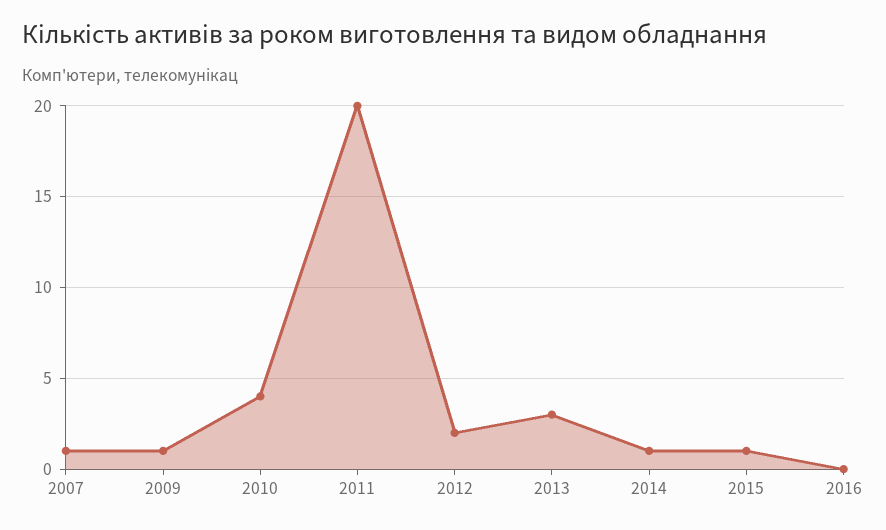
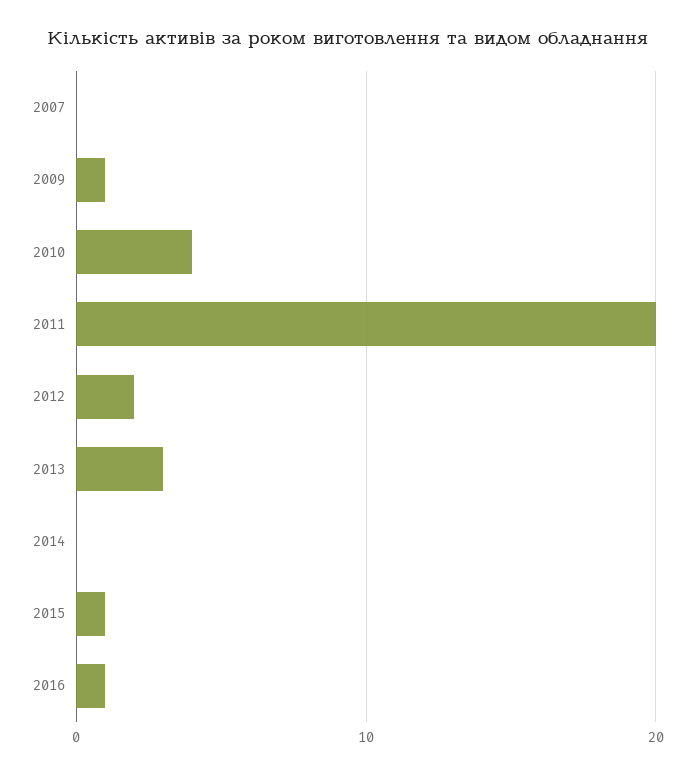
2007: 1 -> 0
2014: 1 -> 0
2016: 0 -> 1

